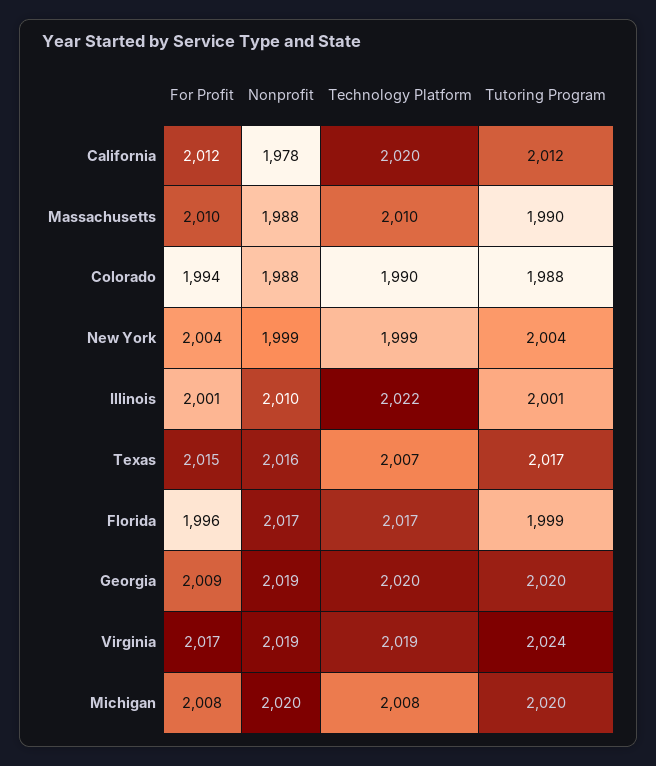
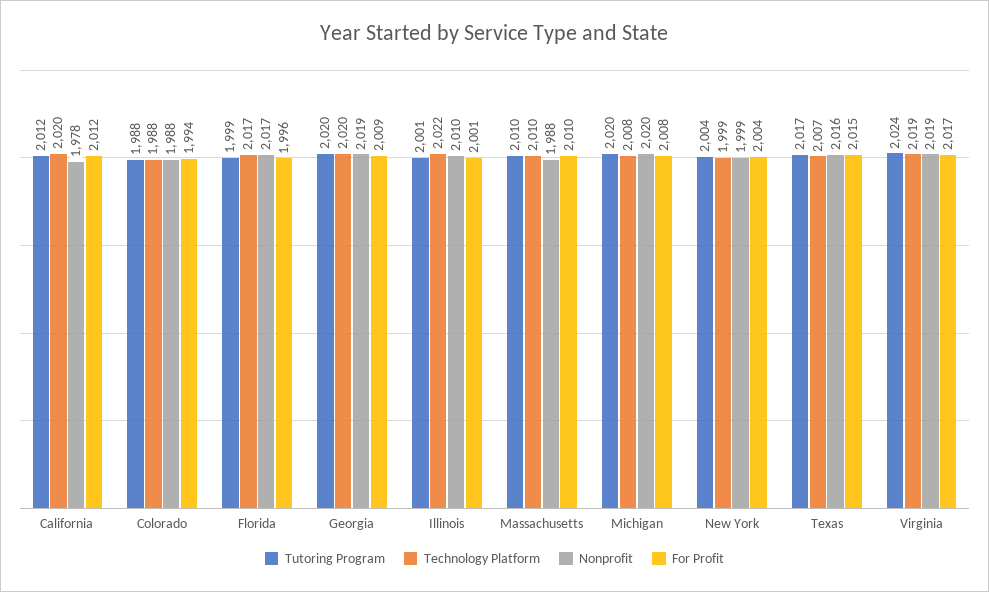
Tutoring Program, Massachusetts: 1990 -> 2010
Technology Platform, Colorado: 1990 -> 1988

